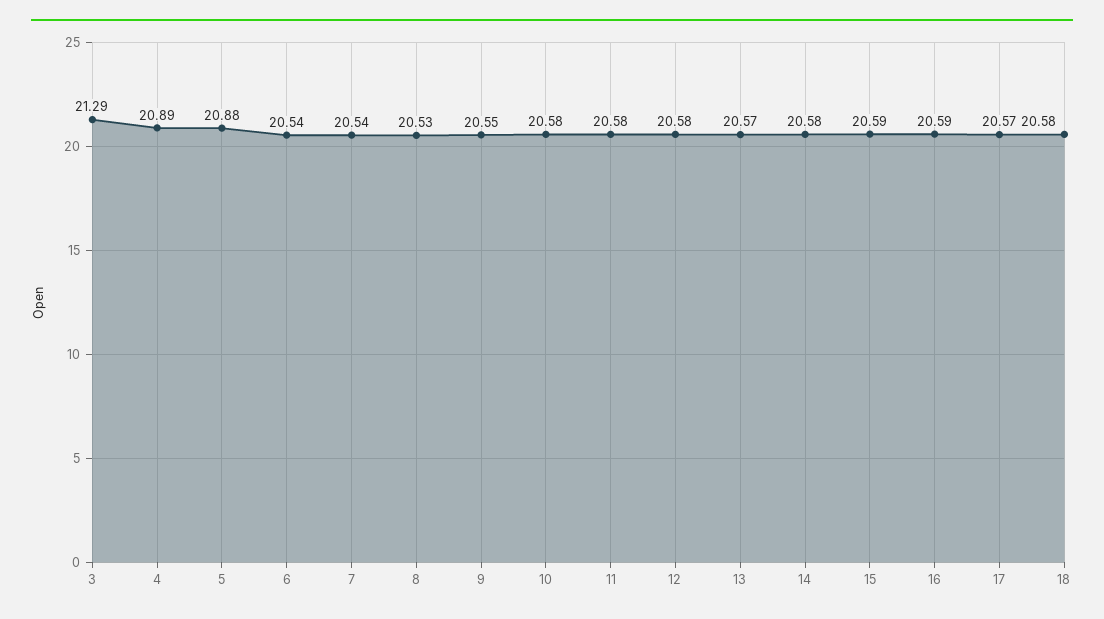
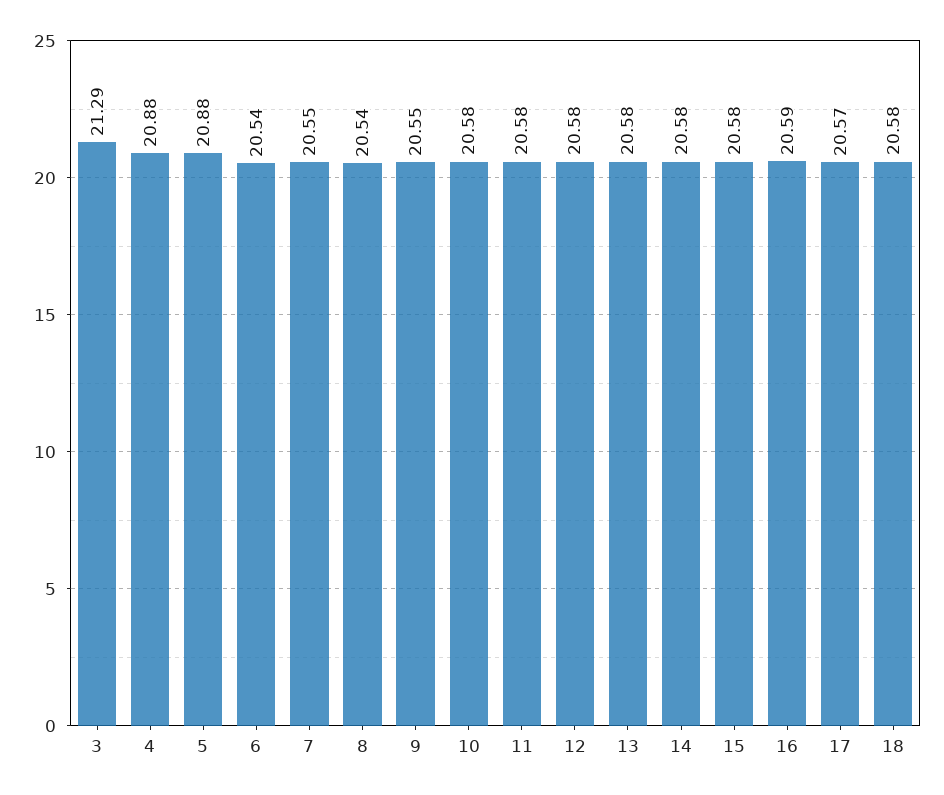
4: 20.89 -> 20.88
7: 20.54 -> 20.55
8: 20.53 -> 20.54
13: 20.57 -> 20.58
15: 20.59 -> 20.58

